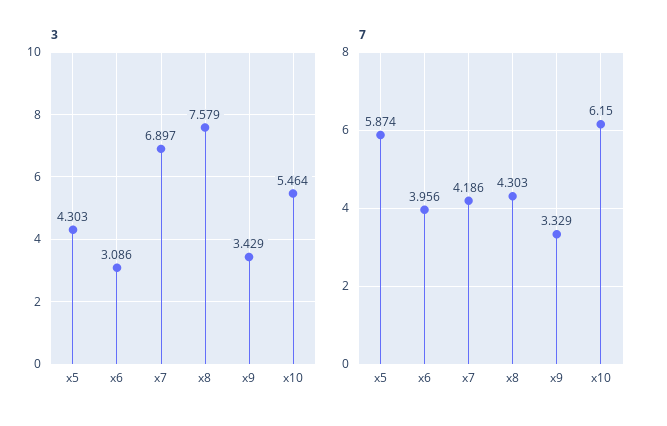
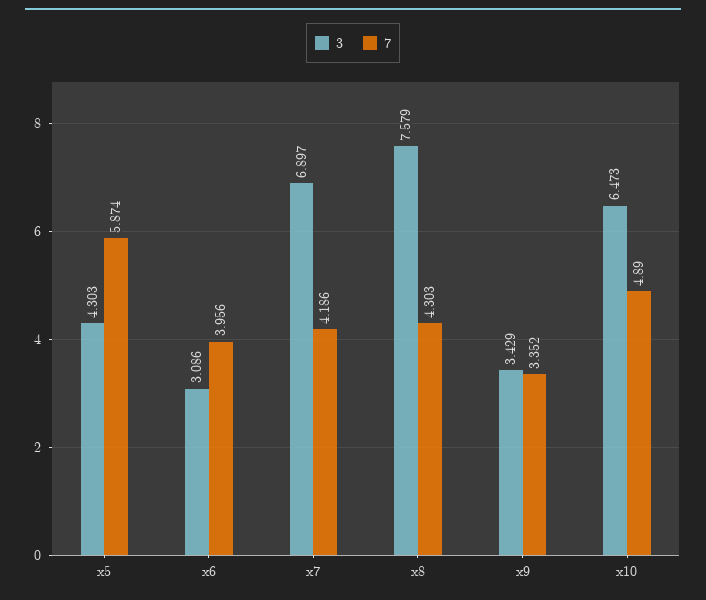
3, x10: 5.464 -> 6.473
7, x9: 3.329 -> 3.352
7, x10: 6.15 -> 4.89

